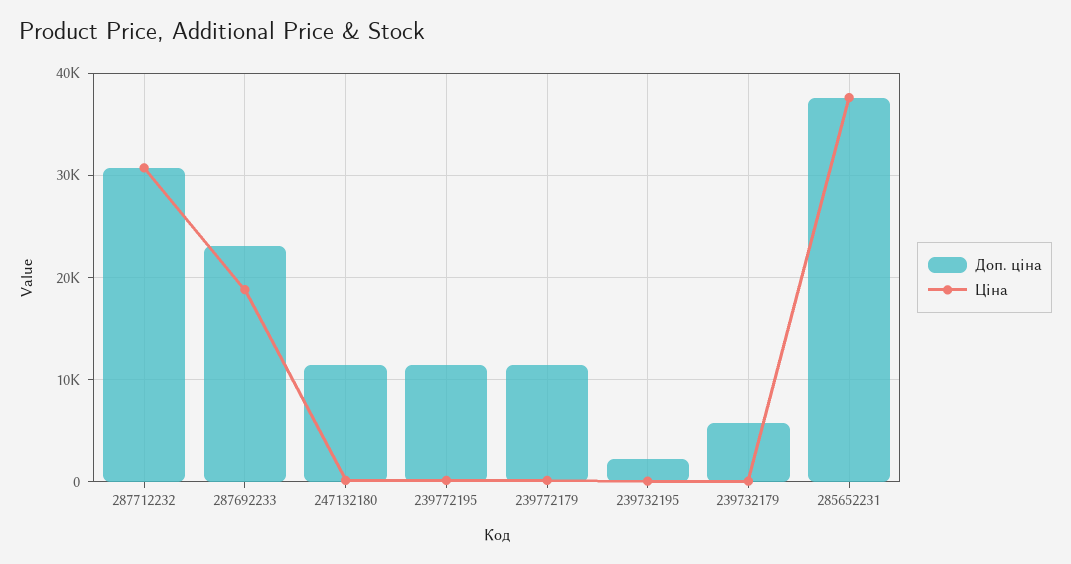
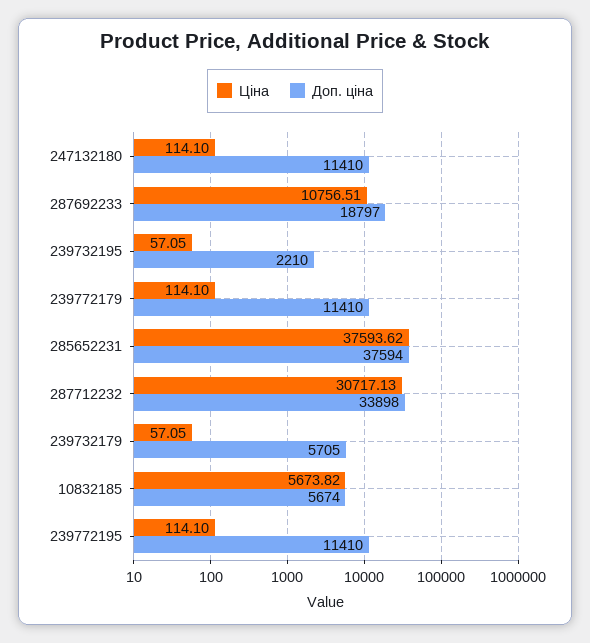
Доп. ціна, 287712232: 31000 -> 33898
Доп. ціна, 287692233: 23000 -> 18797
Ціна, 287692233: 19000 -> 10756.51
Ціна, 10832185: none -> 5673.82
Доп. ціна, 10832185: none -> 5674

